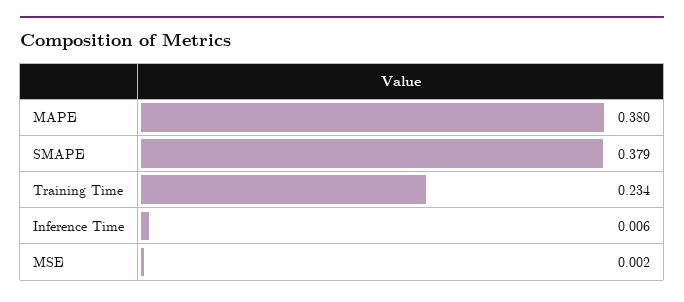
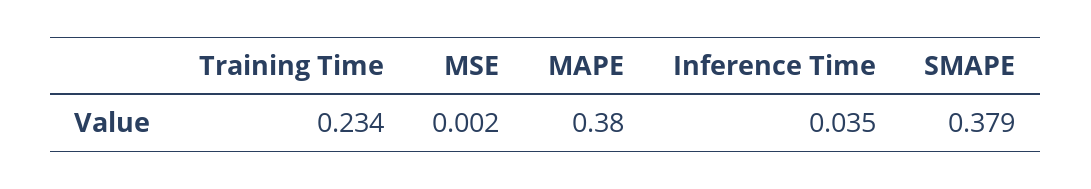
Inference Time: 0.006 -> 0.035

